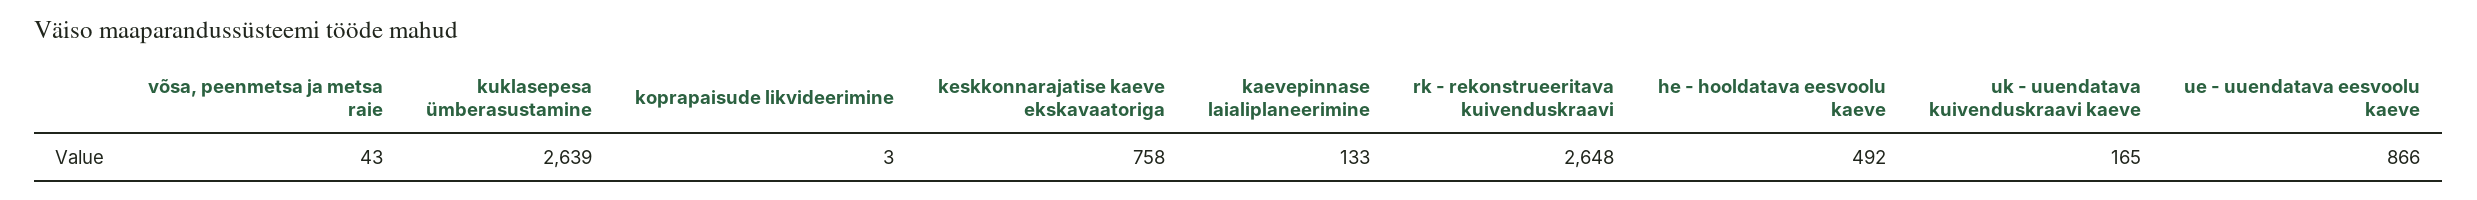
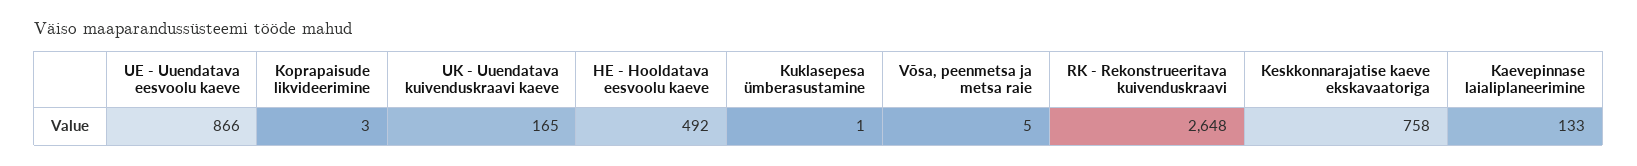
võsa, peenmetsa ja metsa raie: 43 -> 5
kuklasepesa ümberasustamine: 2639 -> 1

